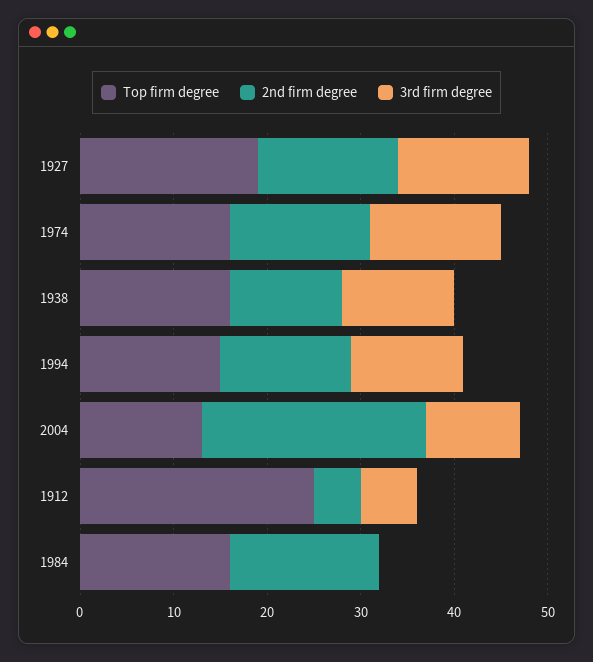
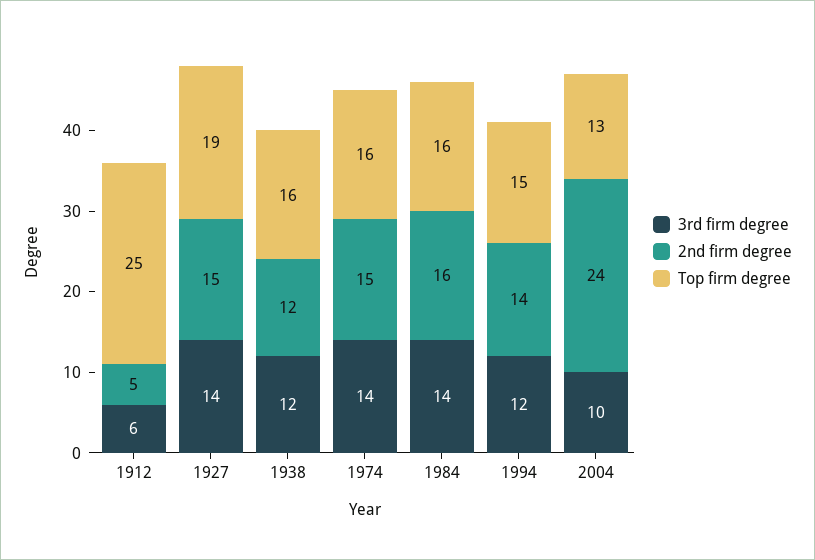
3rd firm degree, 1984: 0 -> 14

